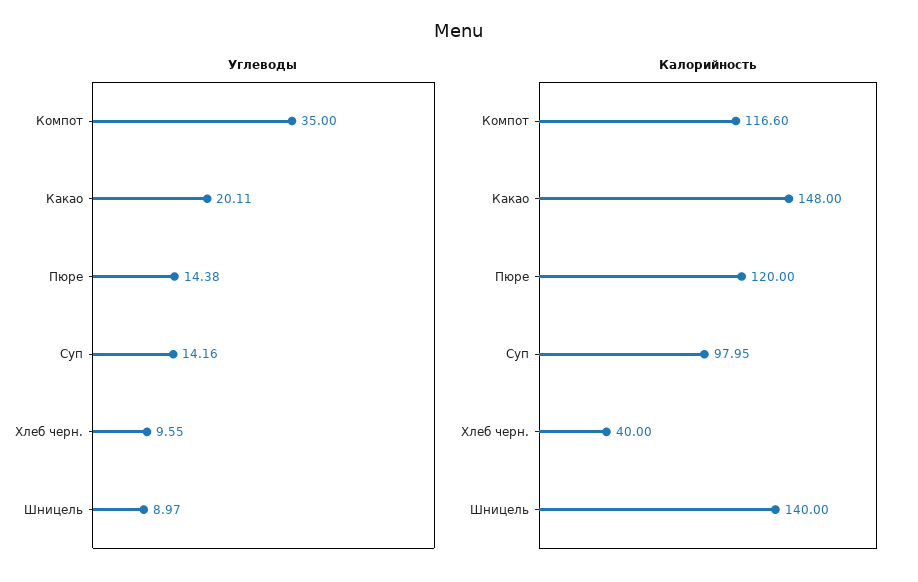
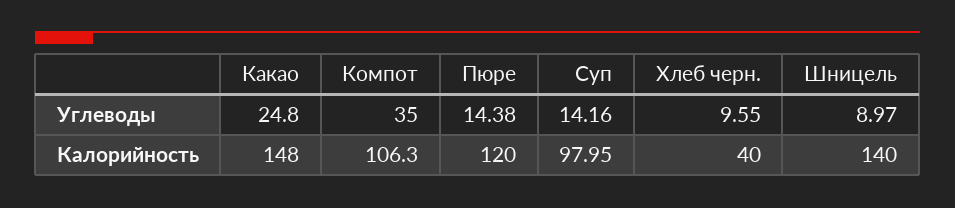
Углеводы, Какао: 20.11 -> 24.8
Калорийность, Компот: 116.6 -> 106.3

